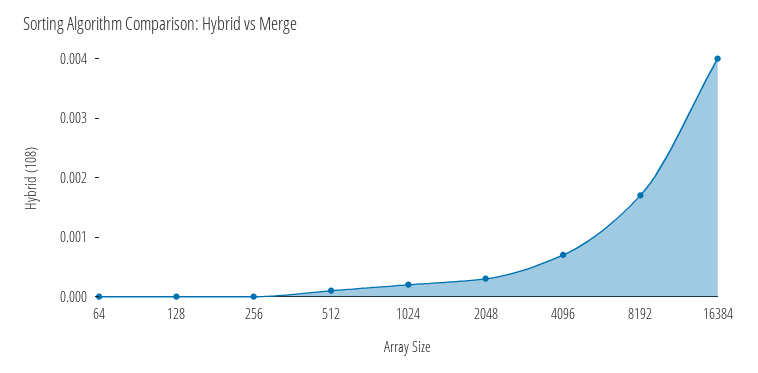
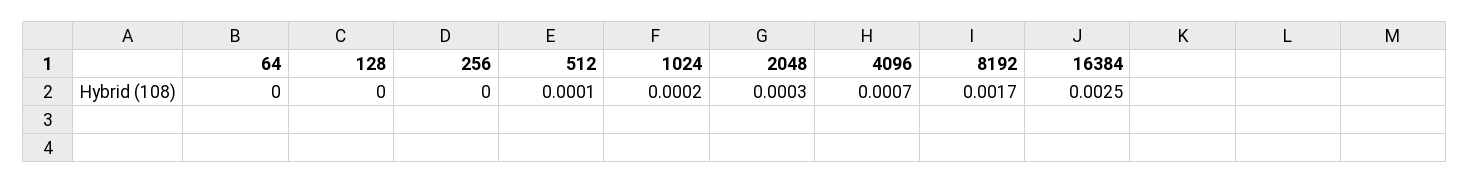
16384: 0.004 -> 0.0025

